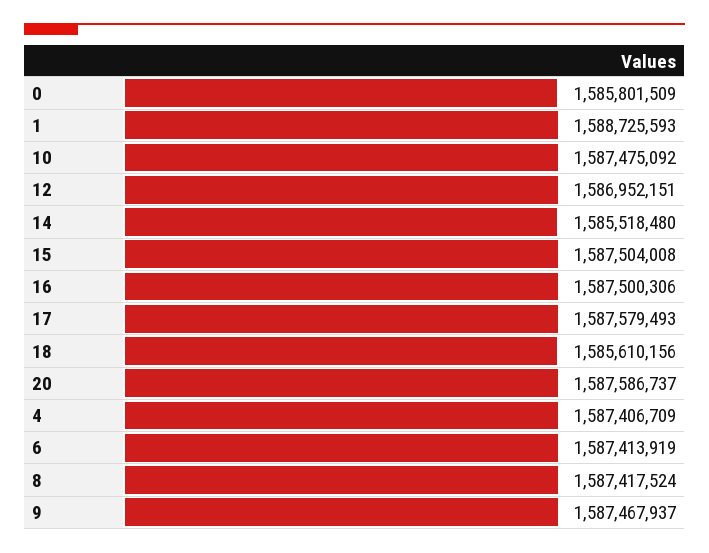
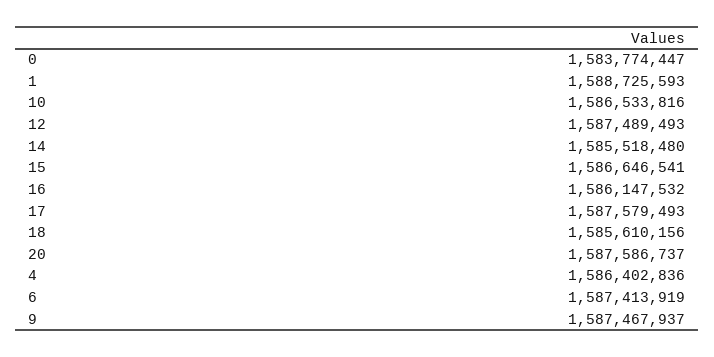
0: 1585801509 -> 1583774447
10: 1587475092 -> 1586533816
12: 1586952151 -> 1587489493
15: 1587504008 -> 1586646541
16: 1587500306 -> 1586147532
4: 1587406709 -> 1586402836
8: 1587417524 -> none

